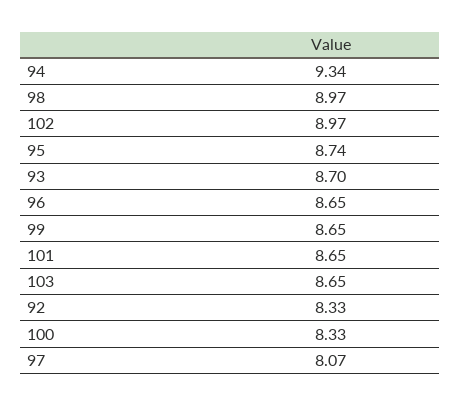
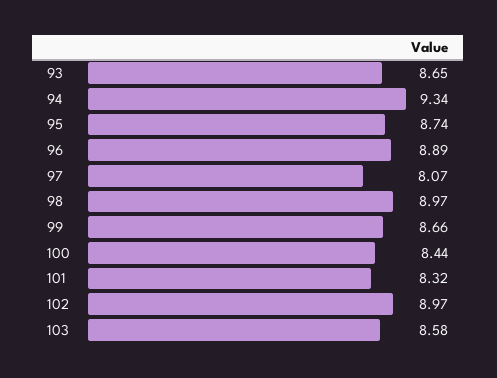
93: 8.7 -> 8.65
96: 8.65 -> 8.89
99: 8.65 -> 8.66
101: 8.65 -> 8.32
103: 8.65 -> 8.58
92: 8.33 -> none
100: 8.33 -> 8.44

